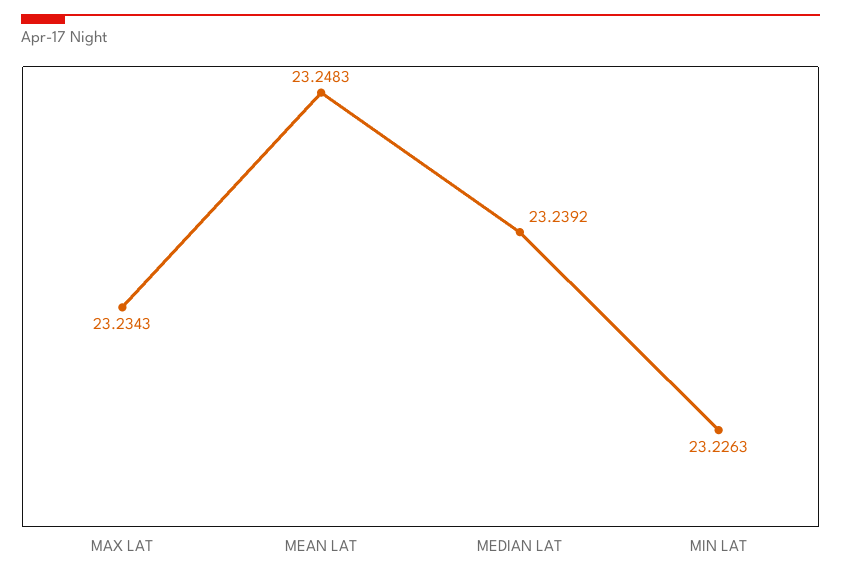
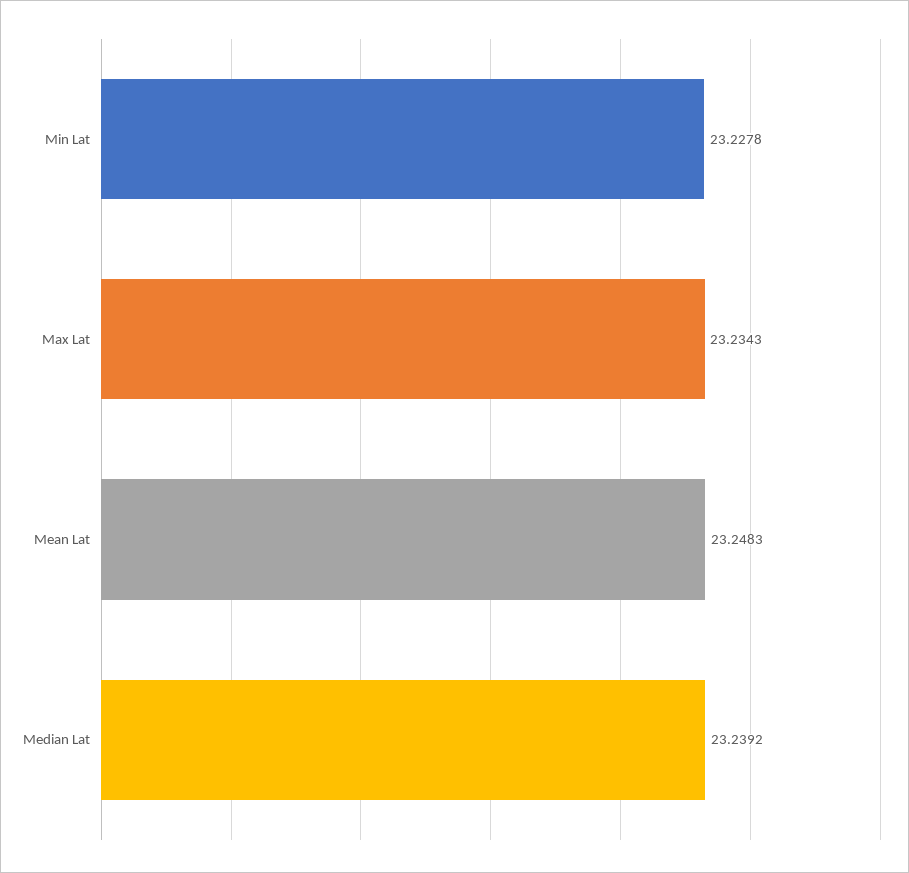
MIN LAT: 23.2263 -> 23.2278

